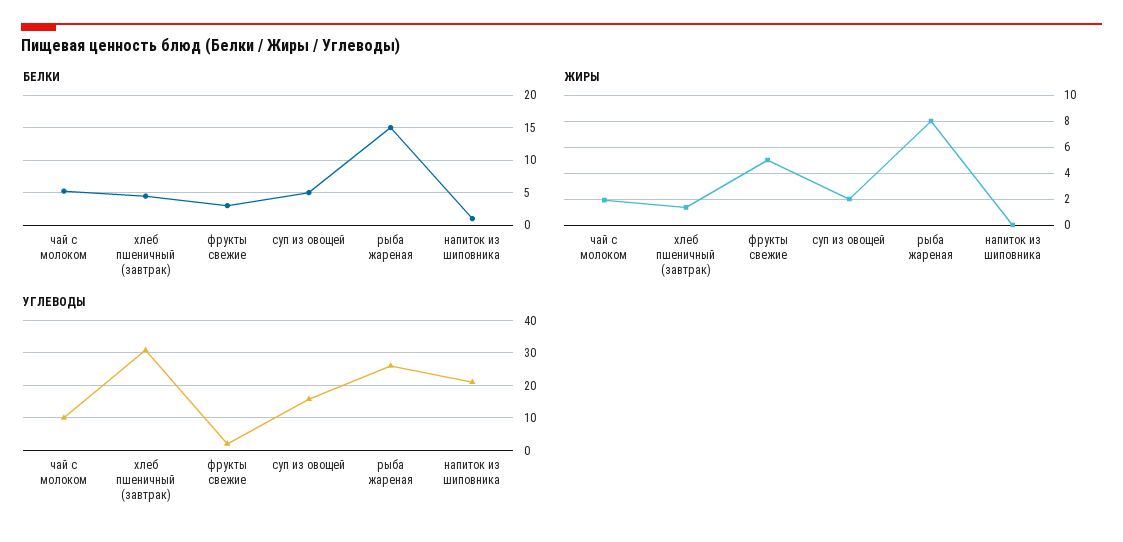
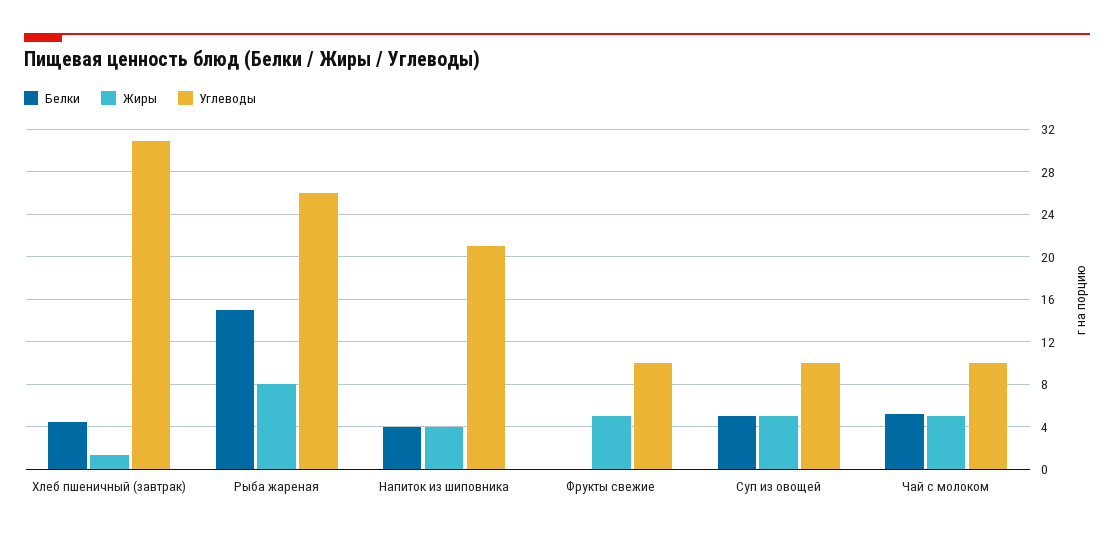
БЕЛКИ, фрукты свежие: 3 -> 0
БЕЛКИ, напиток из шиповника: 1 -> 4
ЖИРЫ, чай с молоком: 2 -> 5
ЖИРЫ, суп из овощей: 2 -> 5
ЖИРЫ, напиток из шиповника: 0 -> 4
УГЛЕВОДЫ, фрукты свежие: 2 -> 10
УГЛЕВОДЫ, суп из овощей: 16 -> 10

